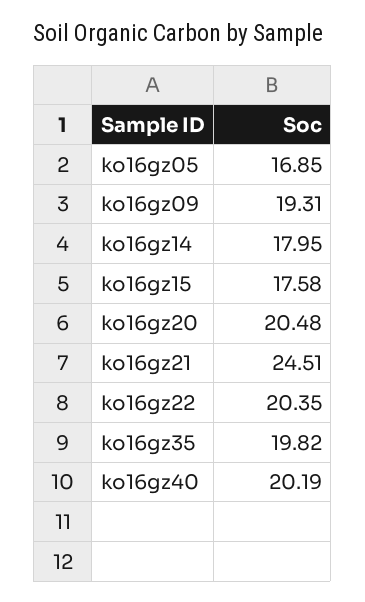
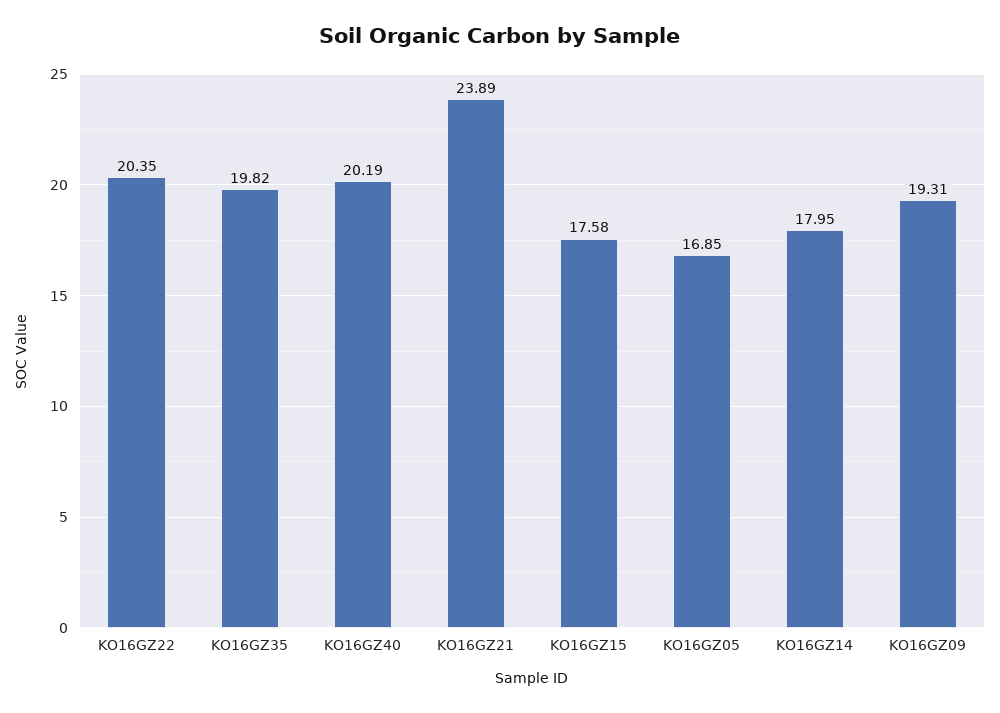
ko16gz20: 20.48 -> none
ko16gz21: 24.51 -> 23.89

